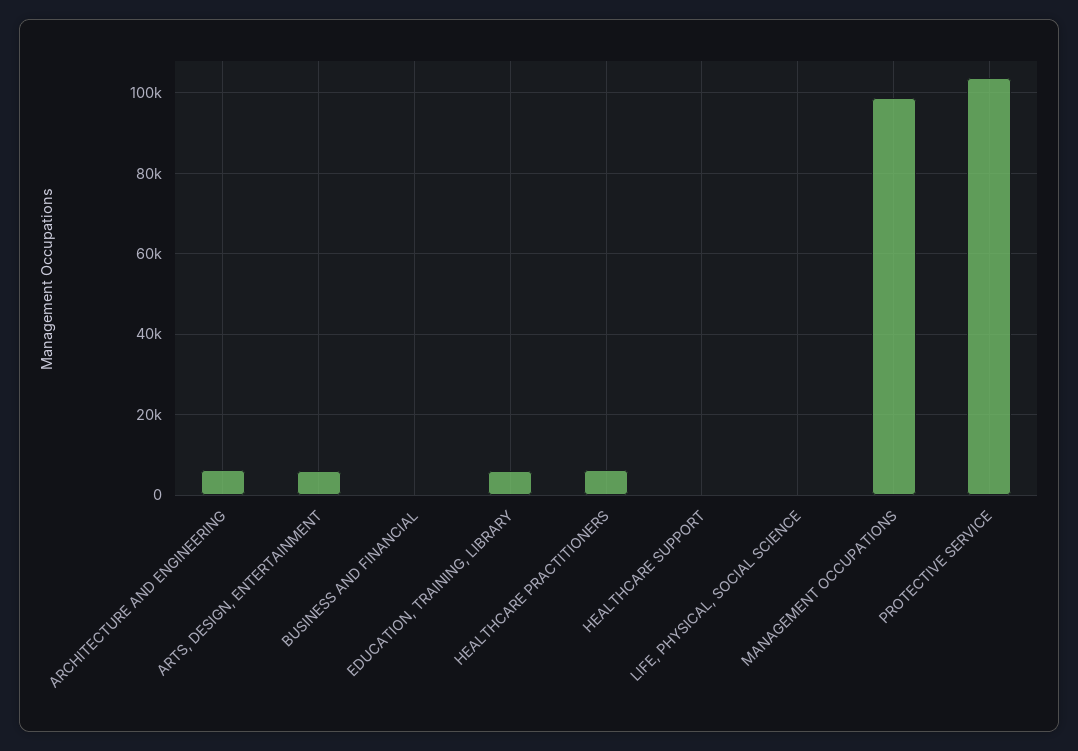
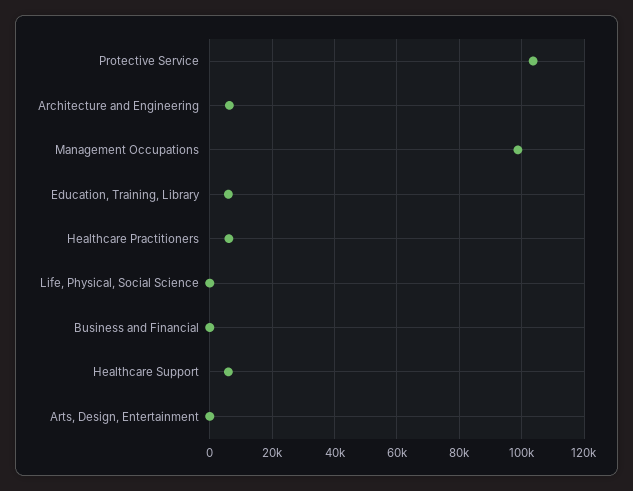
ARTS, DESIGN, ENTERTAINMENT: 6000 -> 0
HEALTHCARE SUPPORT: 0 -> 6000

